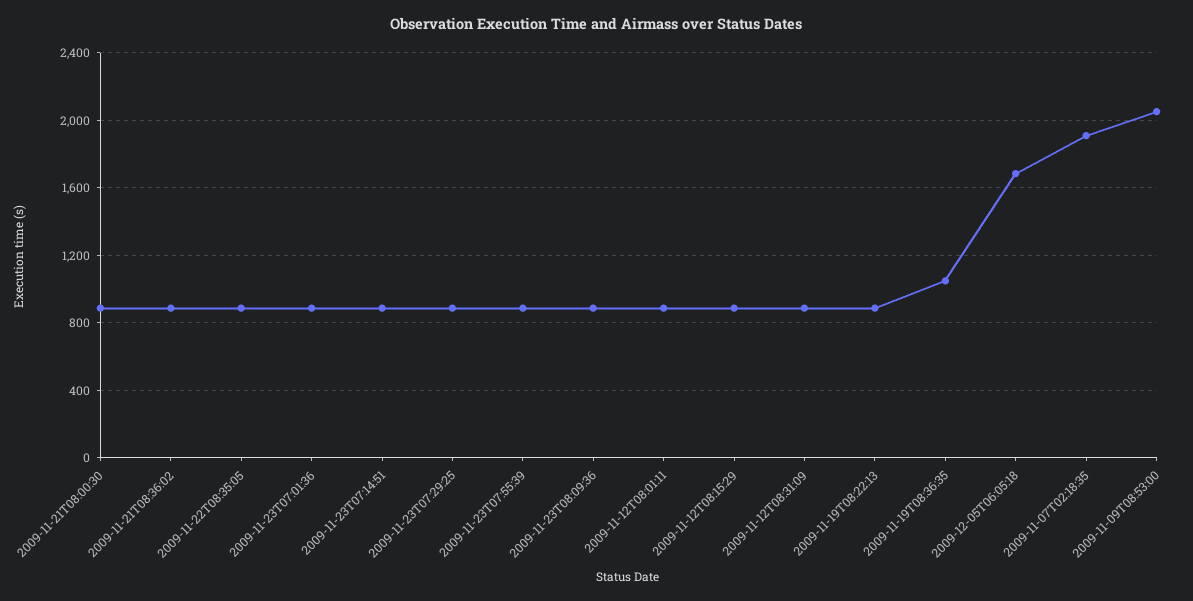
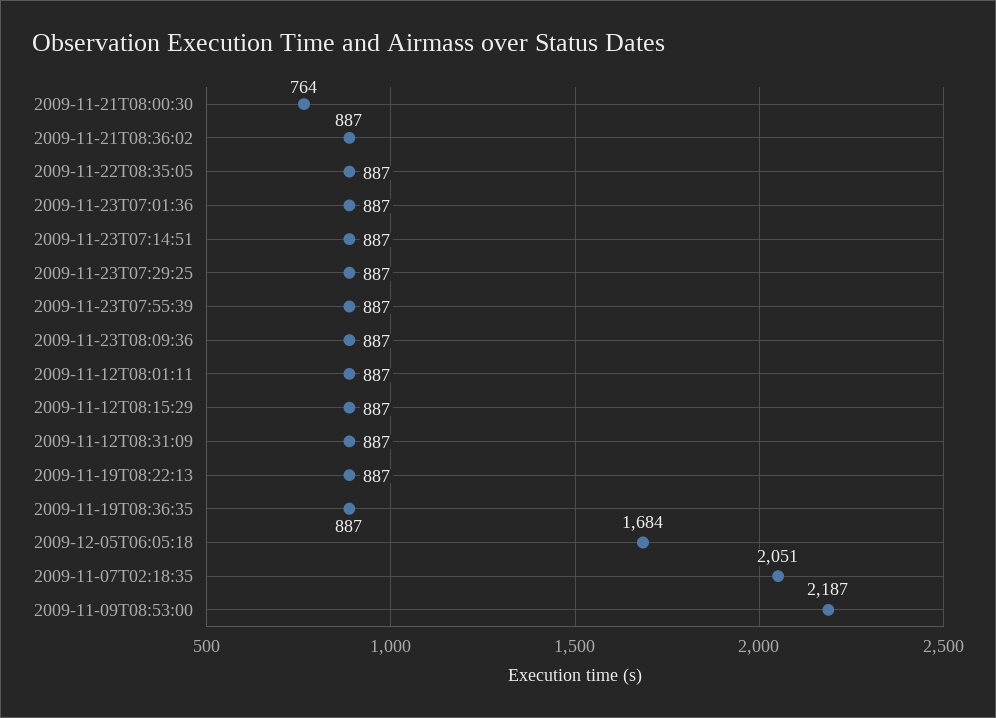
2009-11-21T08:00:30: 900 -> 764
2009-11-19T08:36:35: 1050 -> 887
2009-11-07T02:18:35: 1900 -> 2051
2009-11-09T08:53:00: 2050 -> 2187

